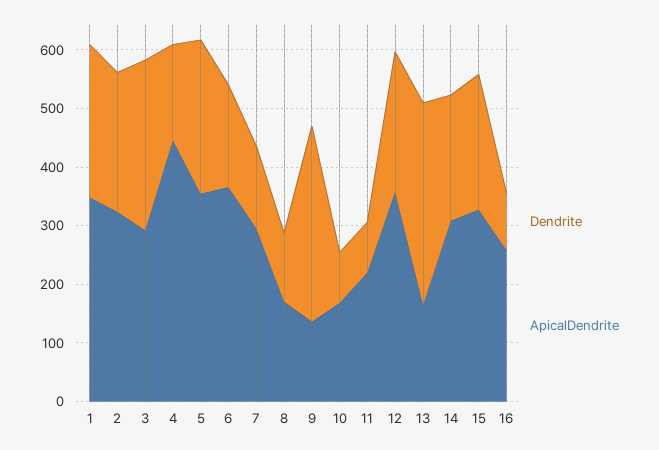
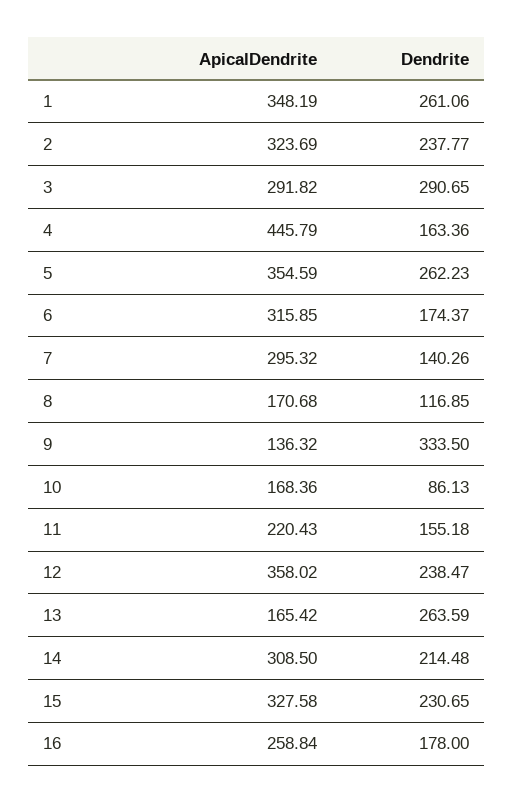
ApicalDendrite, 6: 360 -> 315.85
Dendrite, 11: 80 -> 155.18
Dendrite, 13: 340 -> 263.59
Dendrite, 16: 100 -> 178

